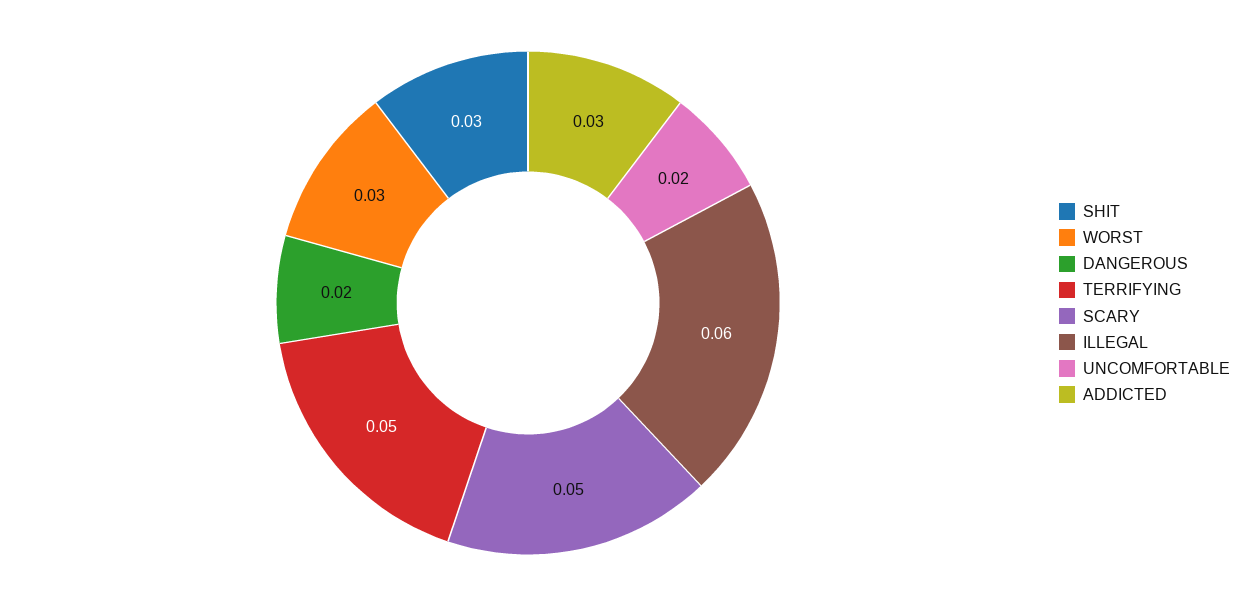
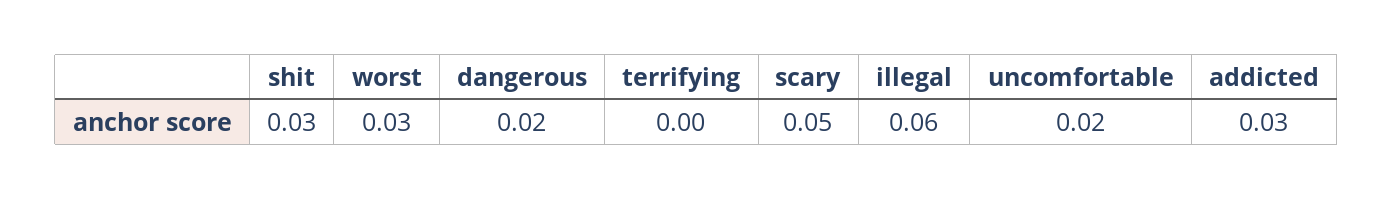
TERRIFYING: 0.05 -> 0

